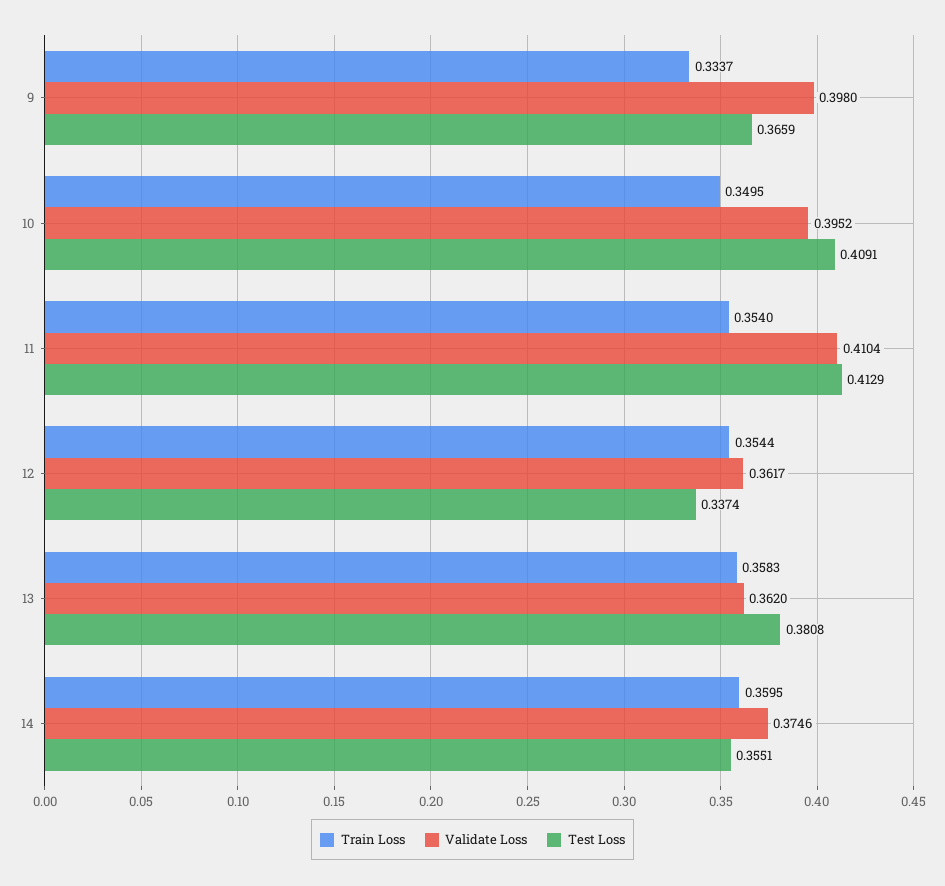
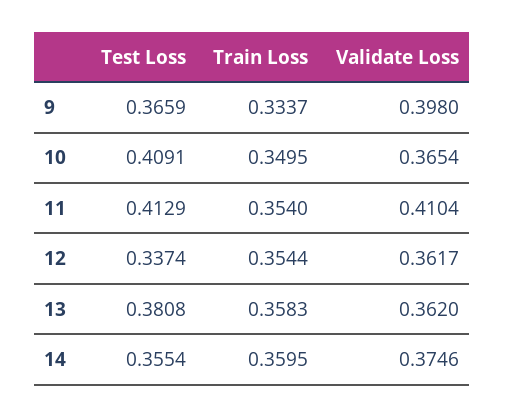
Validate Loss, 10: 0.3952 -> 0.3654
Test Loss, 14: 0.3551 -> 0.3554

